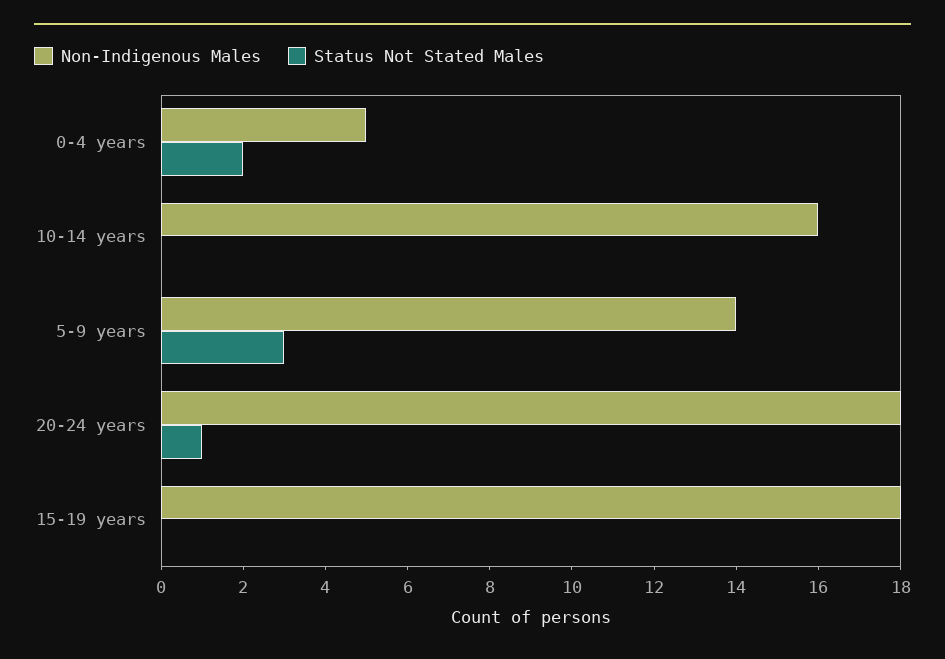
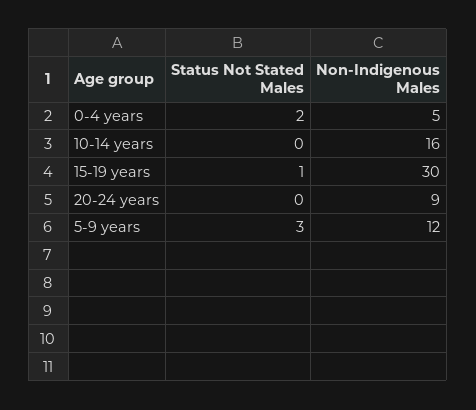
Non-Indigenous Males, 5-9 years: 14 -> 12
Non-Indigenous Males, 20-24 years: 18 -> 9
Status Not Stated Males, 20-24 years: 1 -> 0
Non-Indigenous Males, 15-19 years: 18 -> 30
Status Not Stated Males, 15-19 years: 0 -> 1

